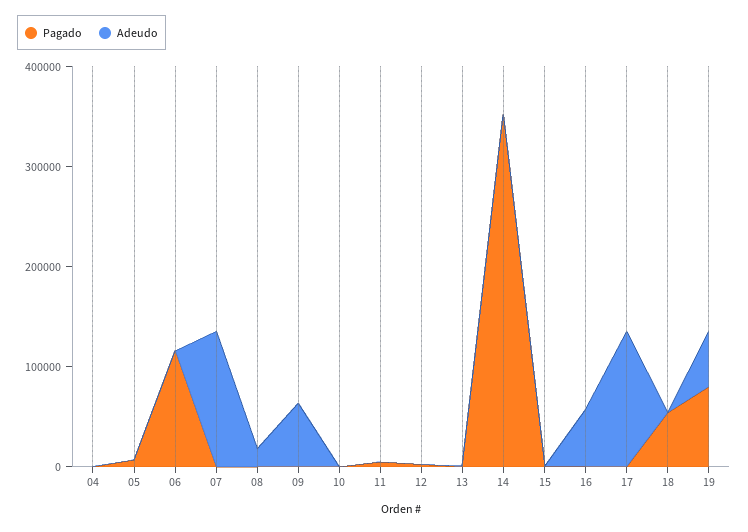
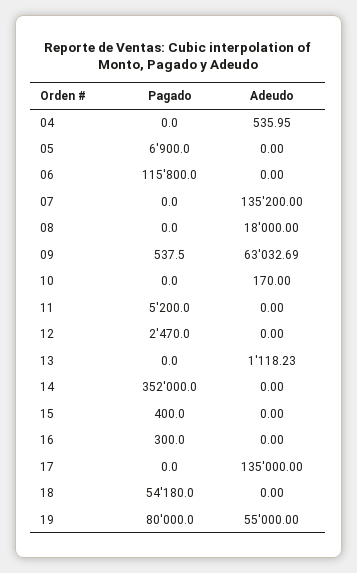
Adeudo, 16: 60000 -> 0

